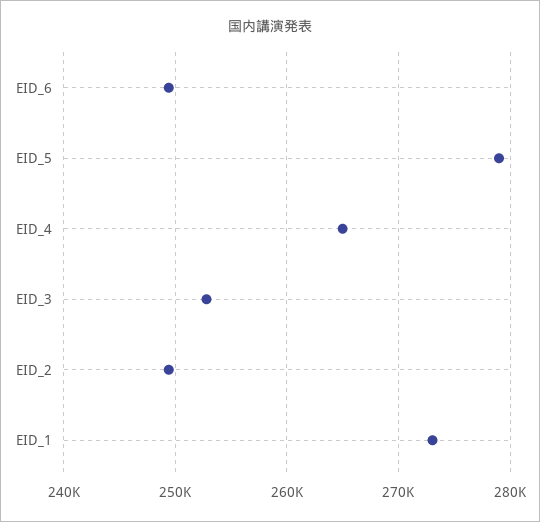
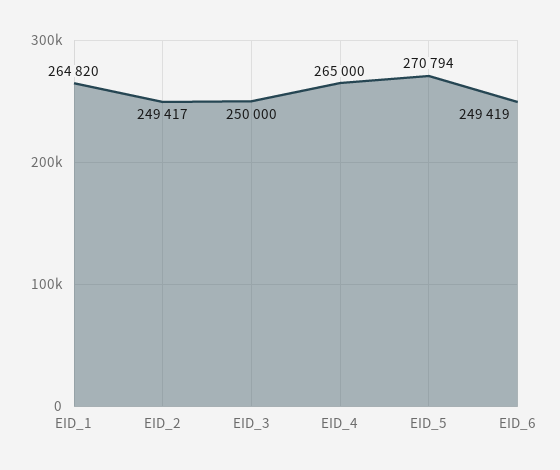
EID_5: 279000 -> 270794
EID_3: 253000 -> 250000
EID_1: 273000 -> 264820

